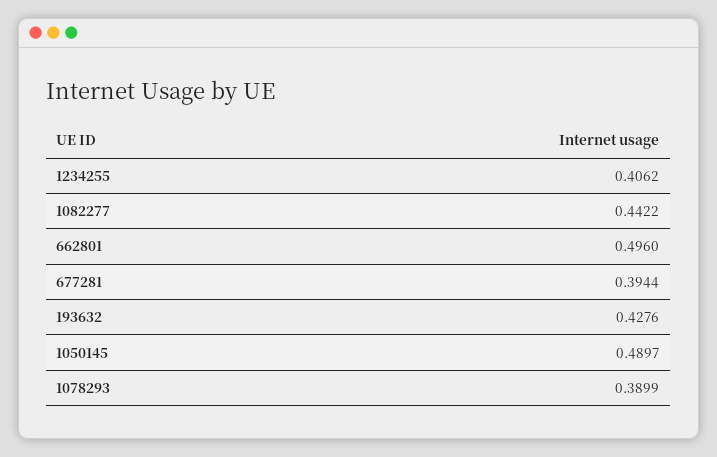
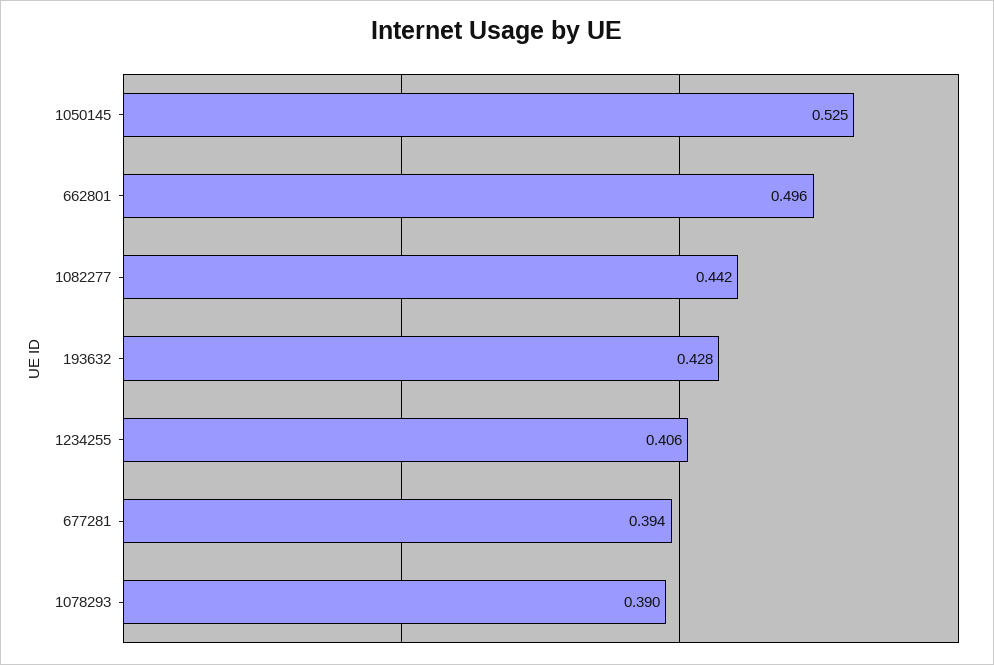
1050145: 0.4897 -> 0.525

